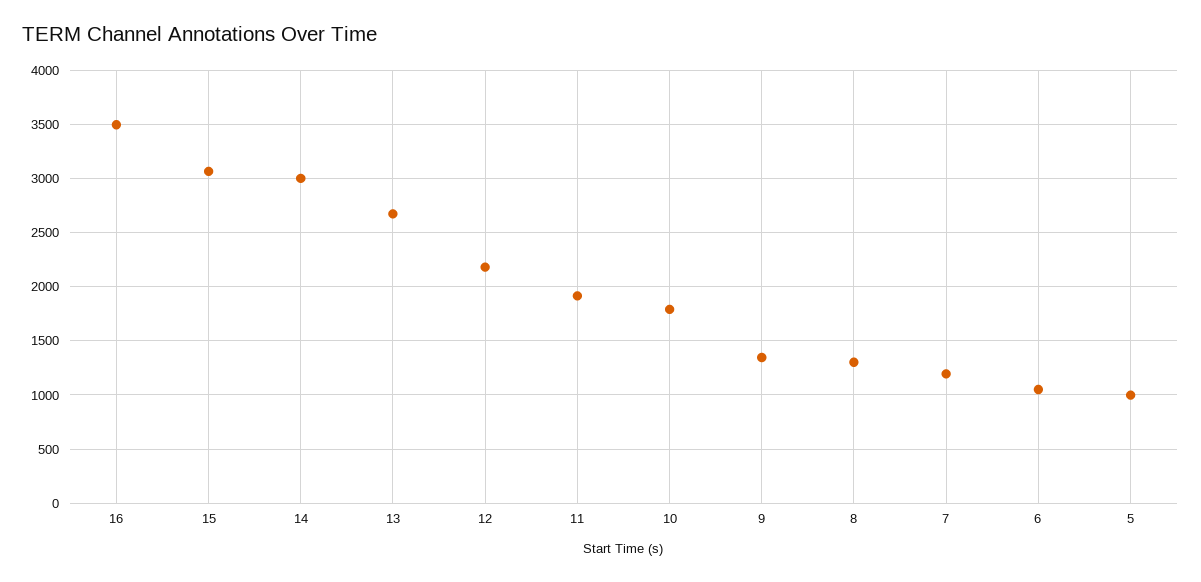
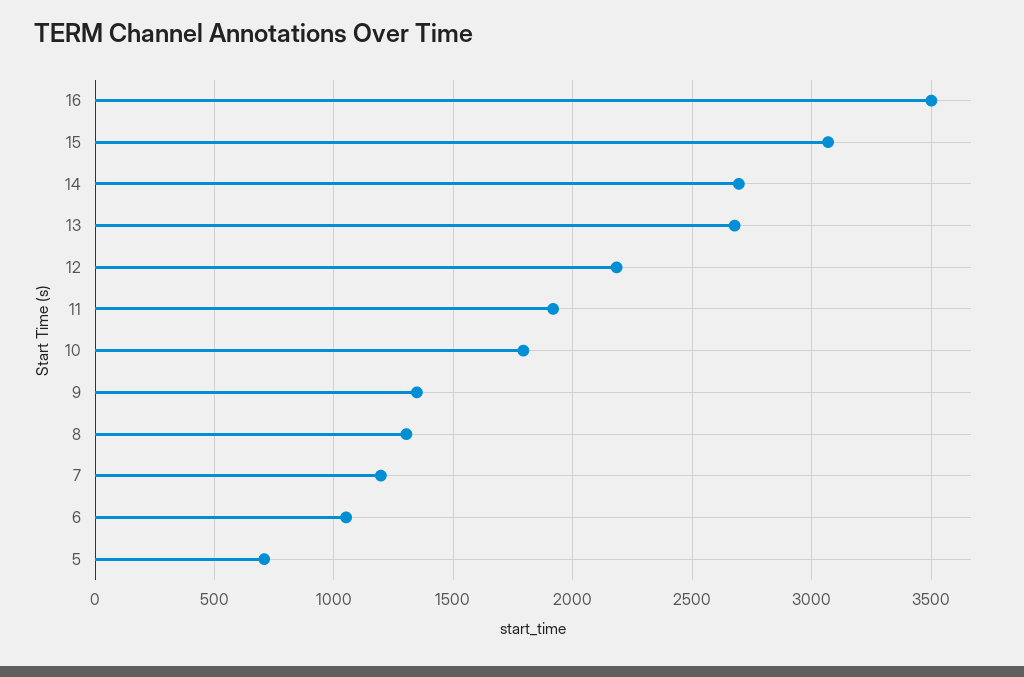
14: 3000 -> 2700
5: 1000 -> 700

